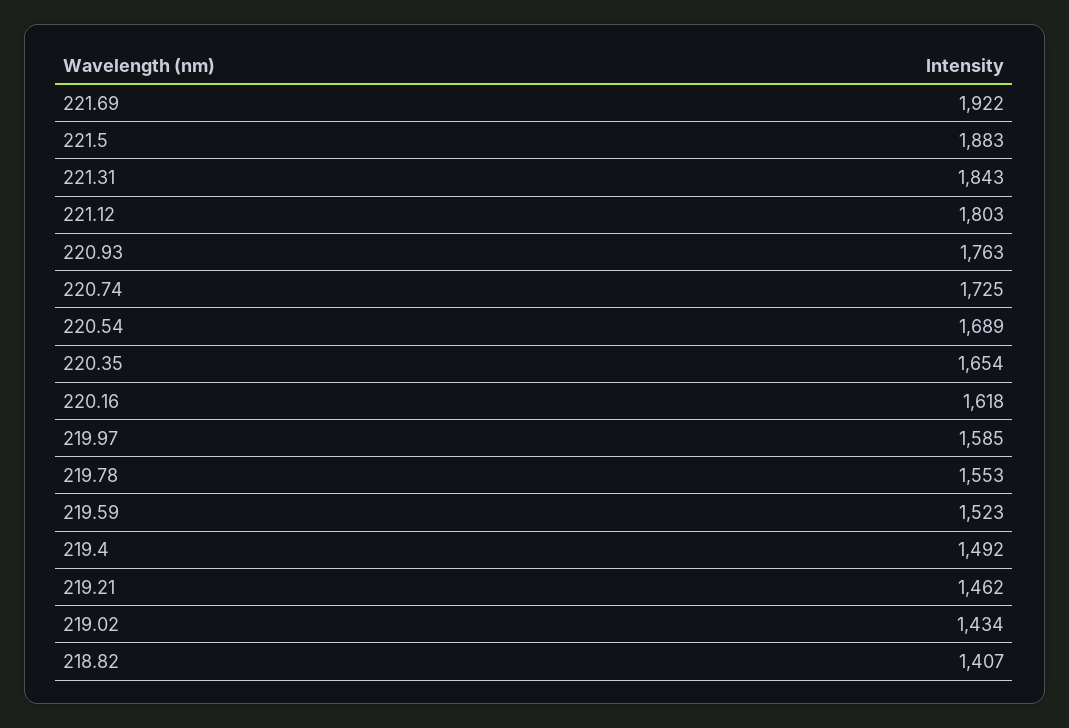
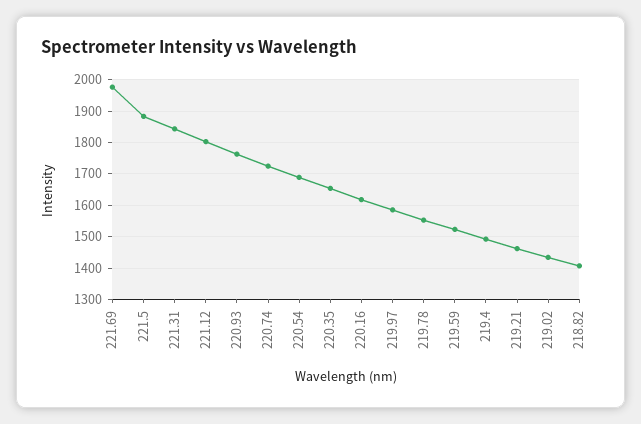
221.69: 1922 -> 1980

